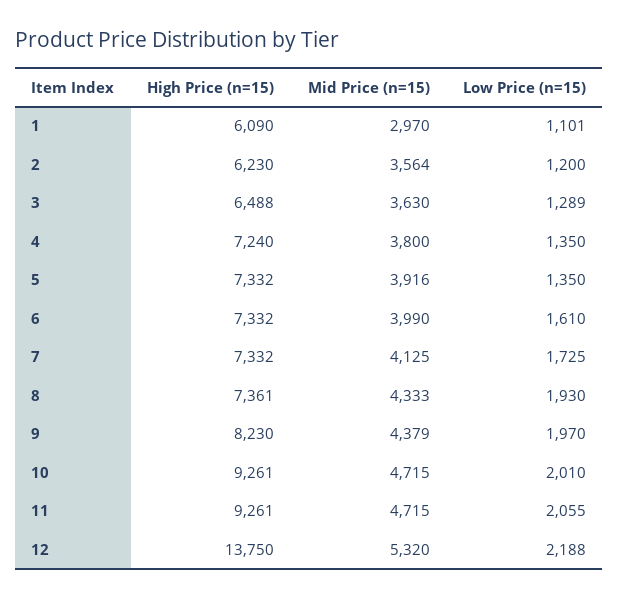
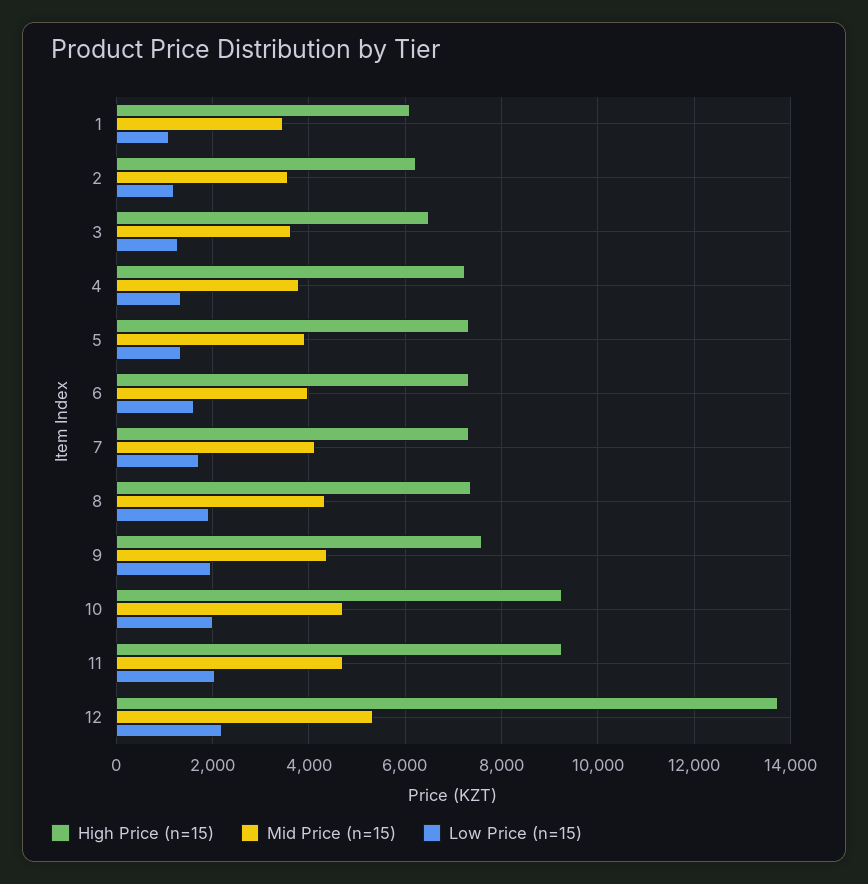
Mid Price (n=15), 1: 2970 -> 3400
High Price (n=15), 9: 8230 -> 7600

